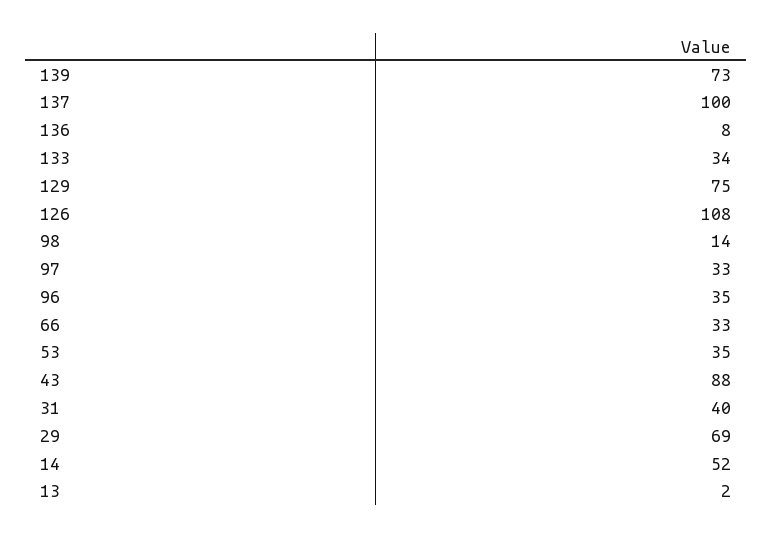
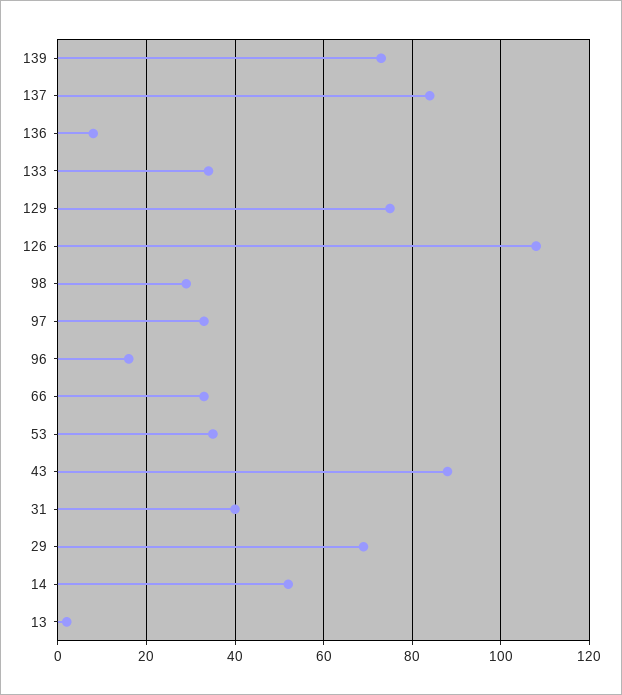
137: 100 -> 85
98: 14 -> 30
96: 35 -> 15

